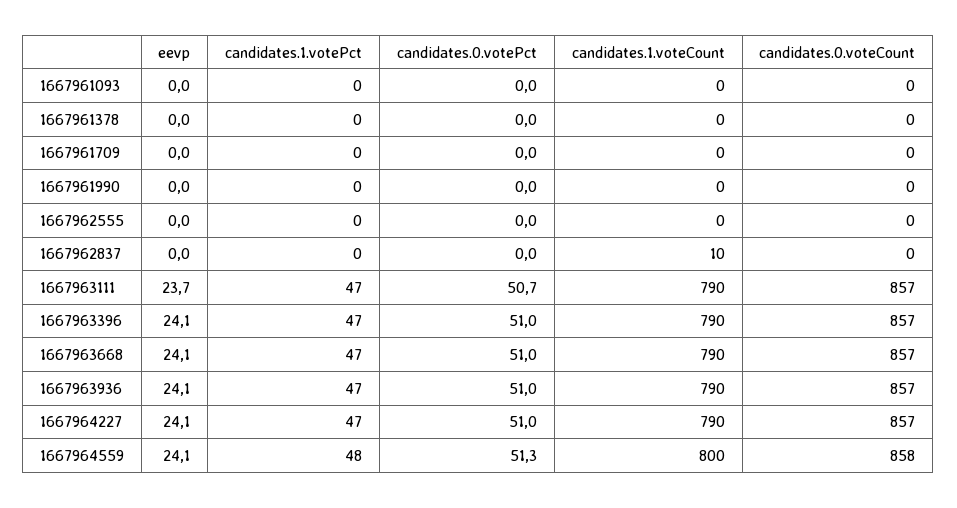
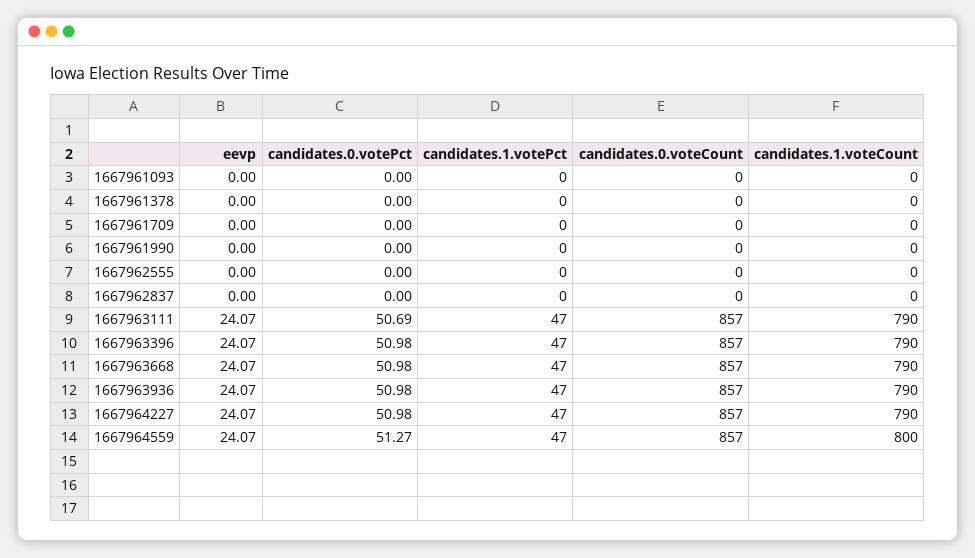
candidates.1.voteCount, 1667962837: 10 -> 0
eevp, 1667963111: 23.7 -> 24.07
candidates.1.votePct, 1667964559: 48 -> 47
candidates.0.voteCount, 1667964559: 858 -> 857

